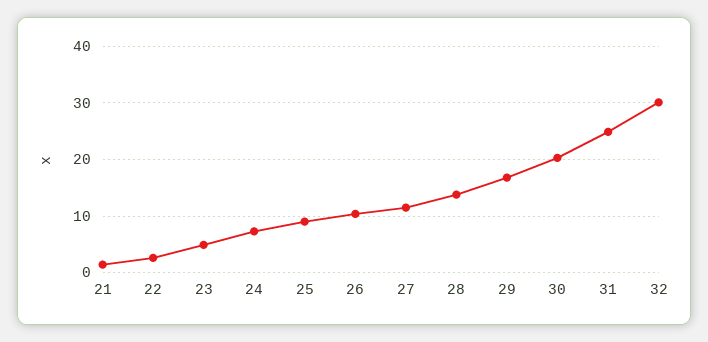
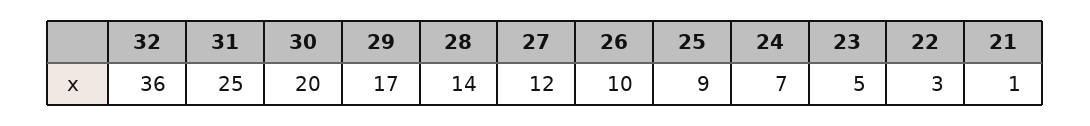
32: 30 -> 36

